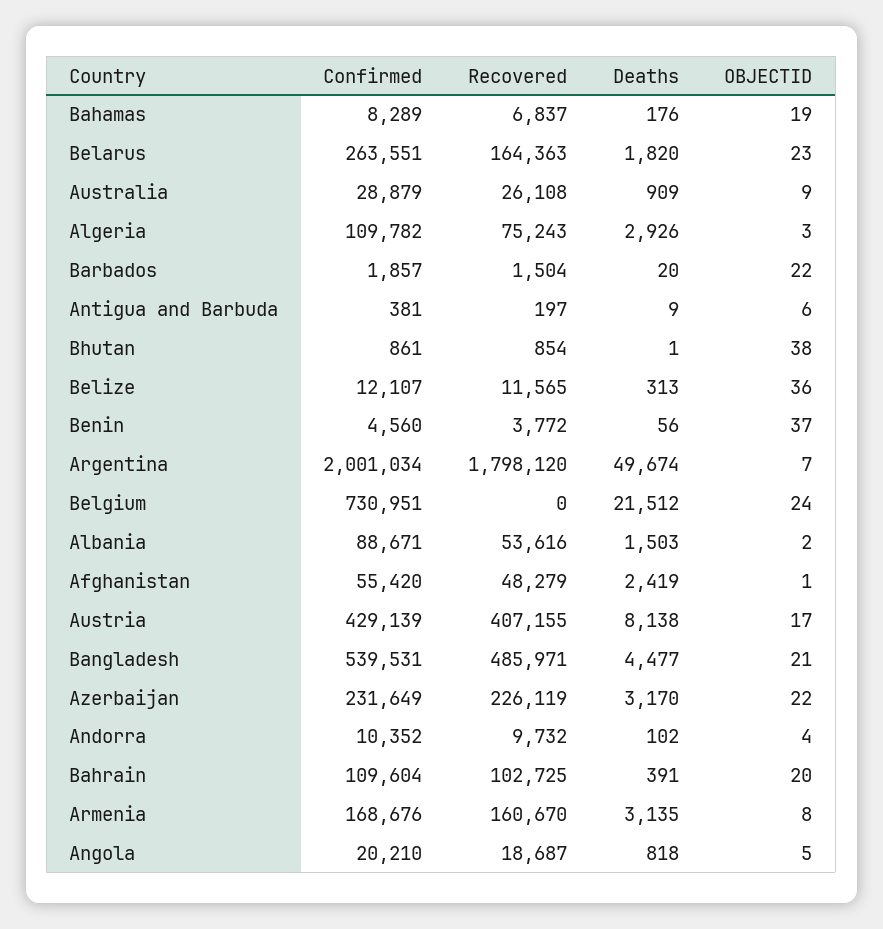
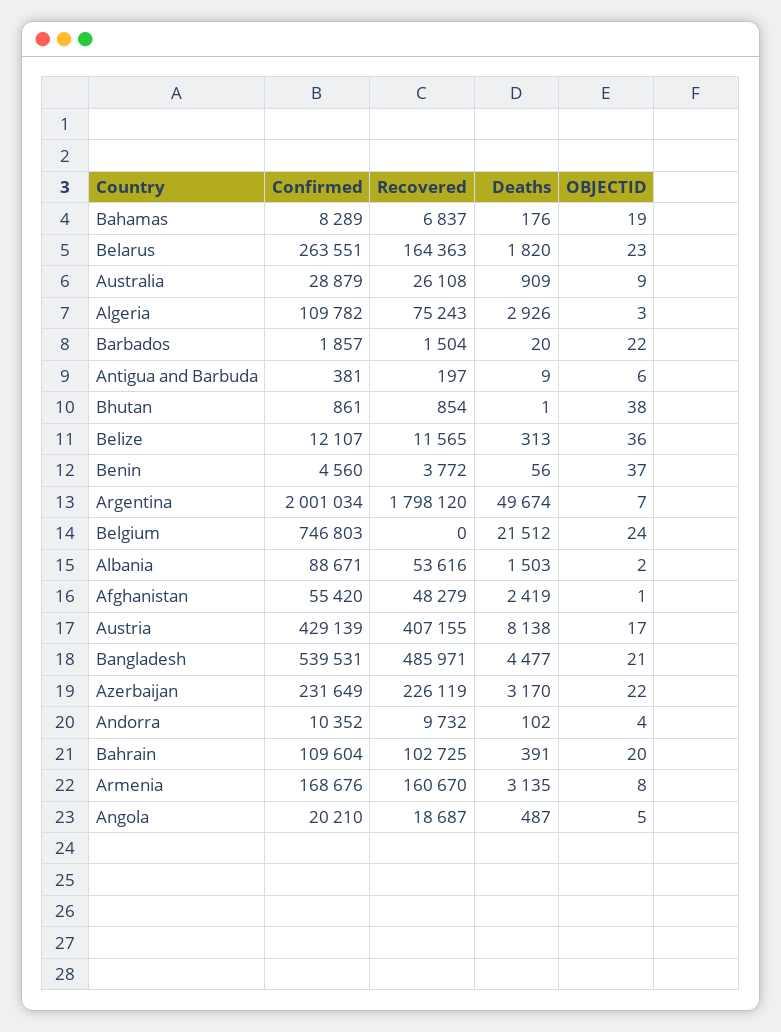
Confirmed, Belgium: 730951 -> 746803
Deaths, Angola: 818 -> 487

